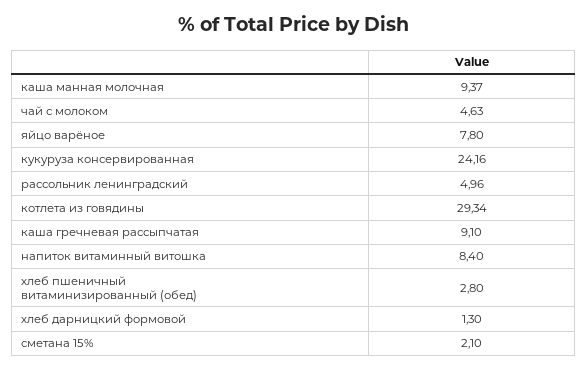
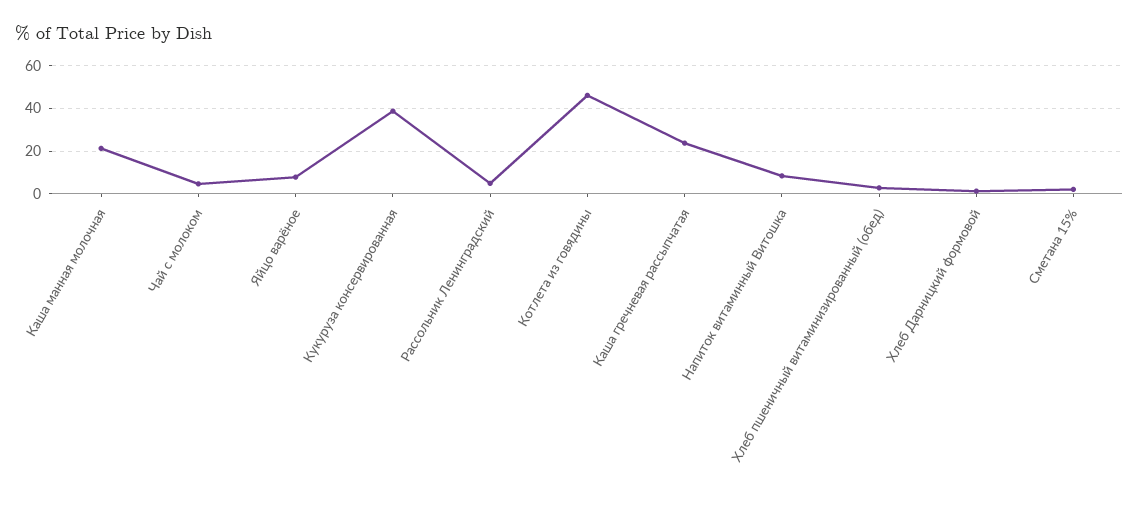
каша манная молочная: 9.37 -> 20
кукуруза консервированная: 24.16 -> 40
котлета из говядины: 29.34 -> 45
каша гречневая рассыпчатая: 9.1 -> 25

